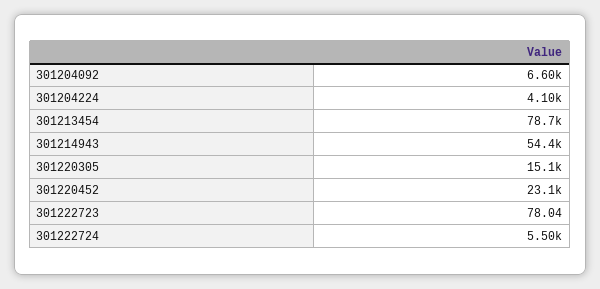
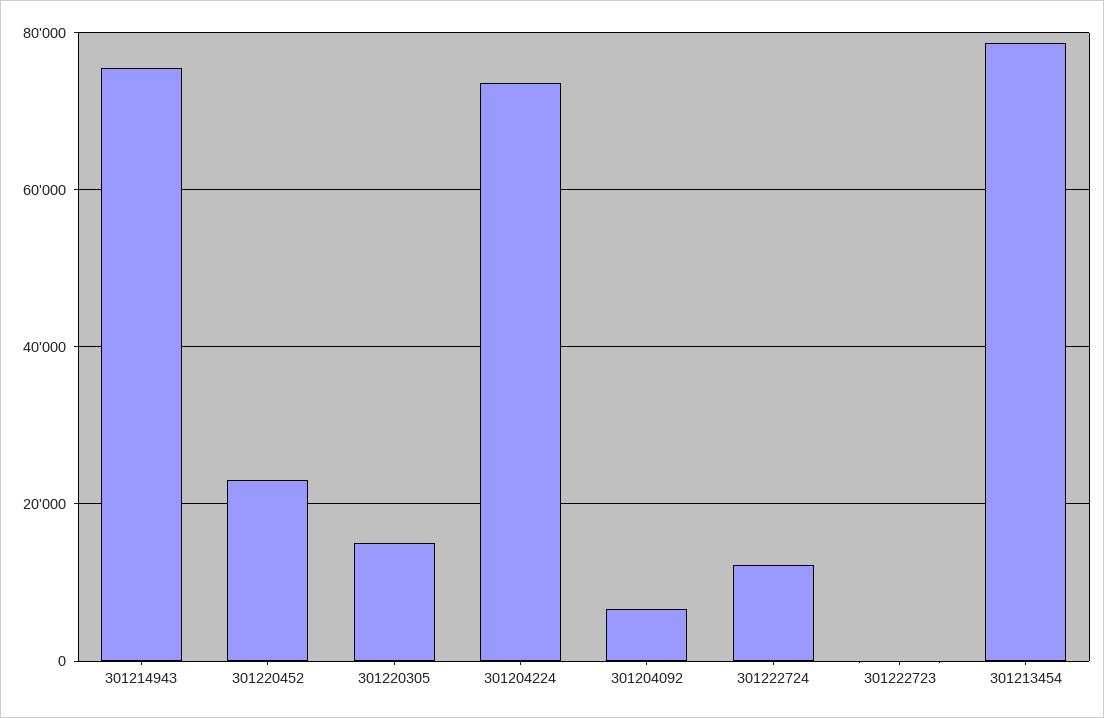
301204224: 4100 -> 74000
301214943: 54400 -> 76000
301222724: 5500 -> 12000

